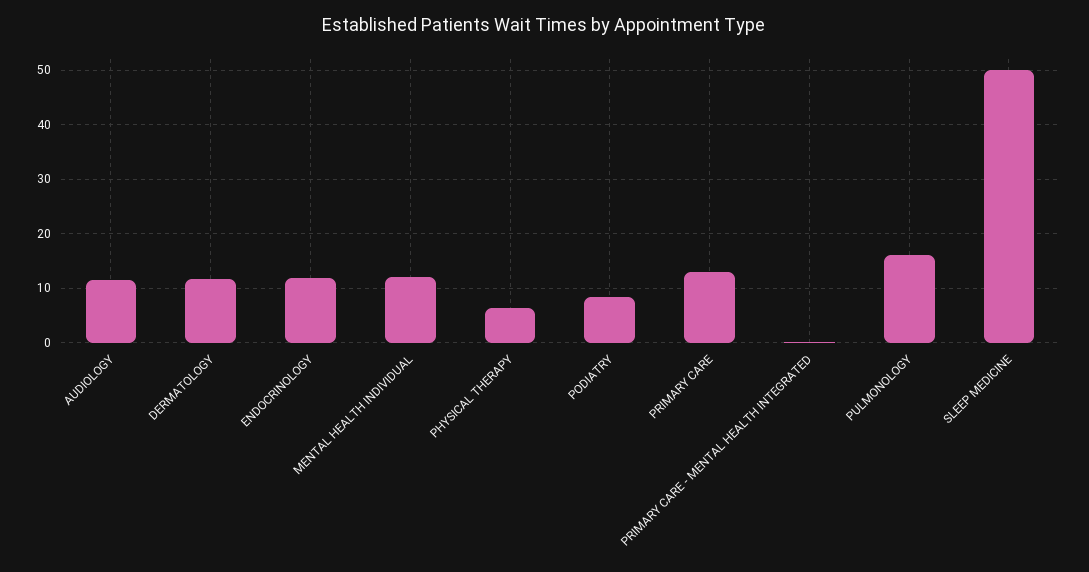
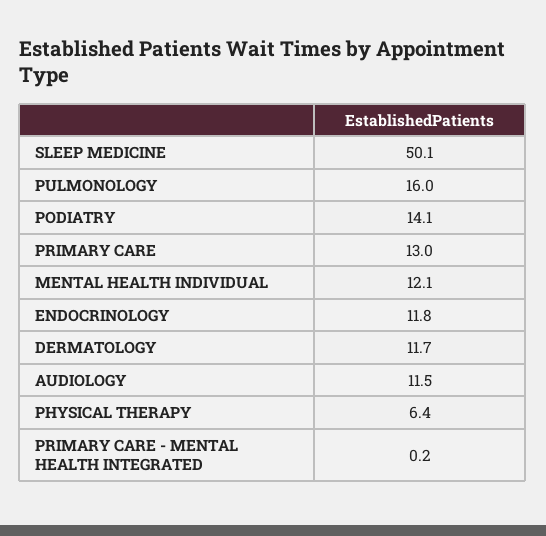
PODIATRY: 8 -> 14.1

